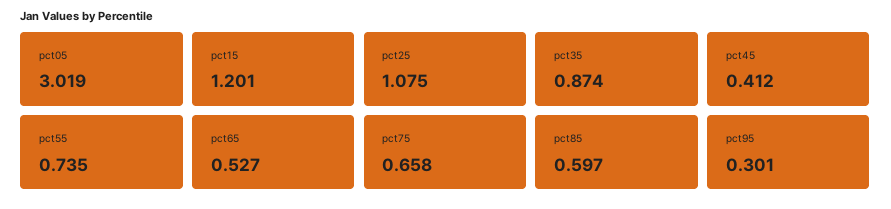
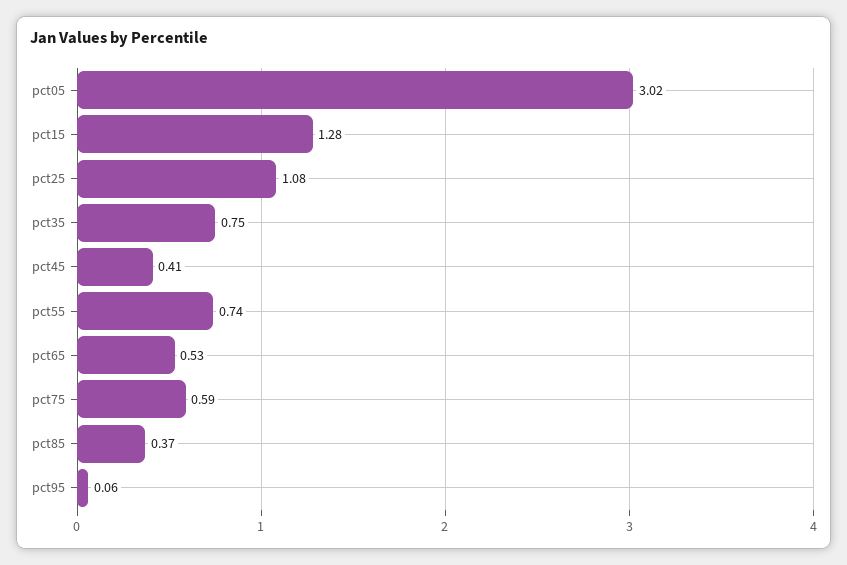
pct15: 1.201 -> 1.28
pct35: 0.874 -> 0.75
pct75: 0.658 -> 0.59
pct85: 0.597 -> 0.37
pct95: 0.301 -> 0.06

